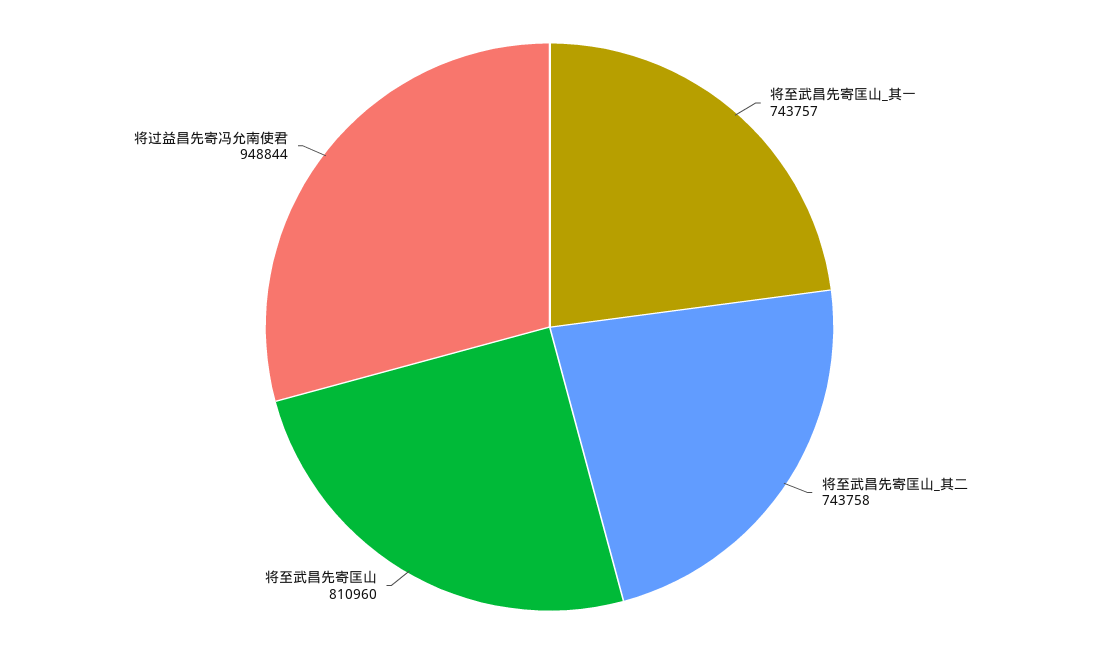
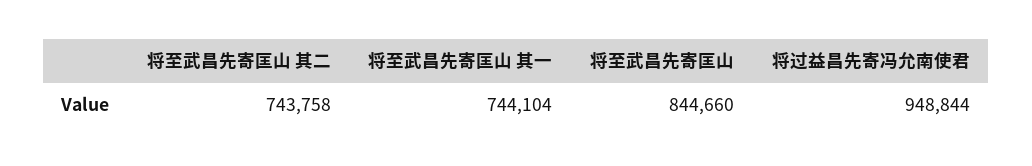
将至武昌先寄匡山_其一: 743757 -> 744104
将至武昌先寄匡山: 810960 -> 844660

